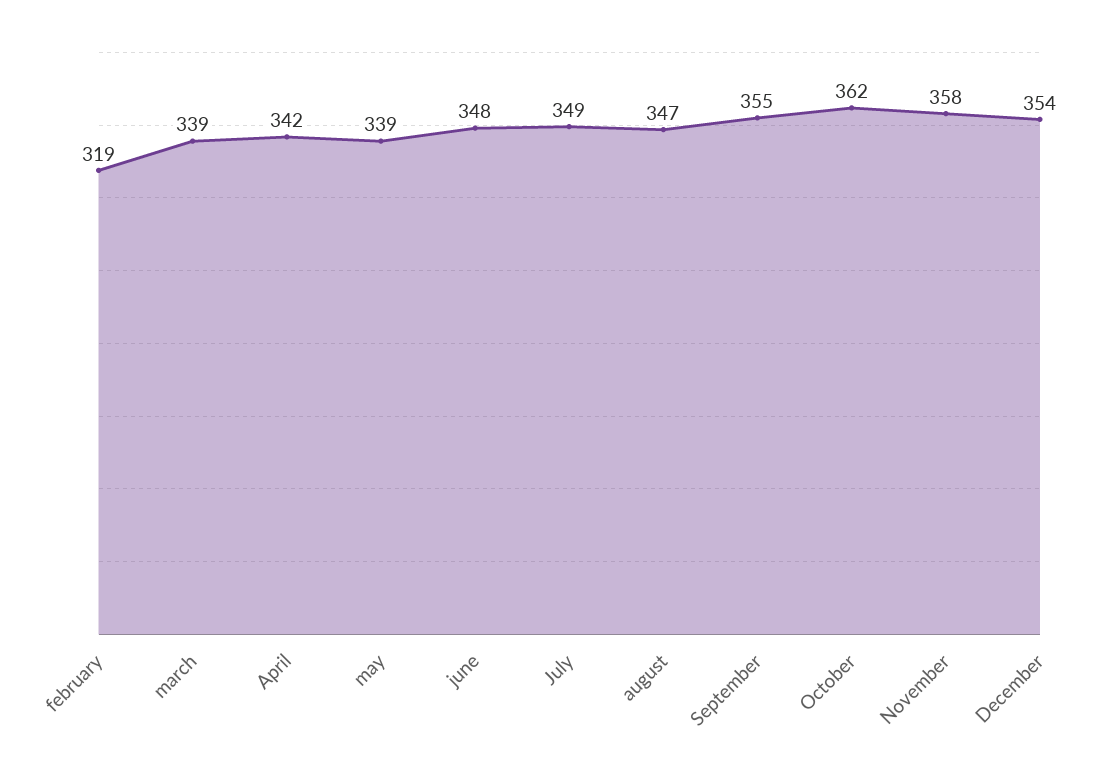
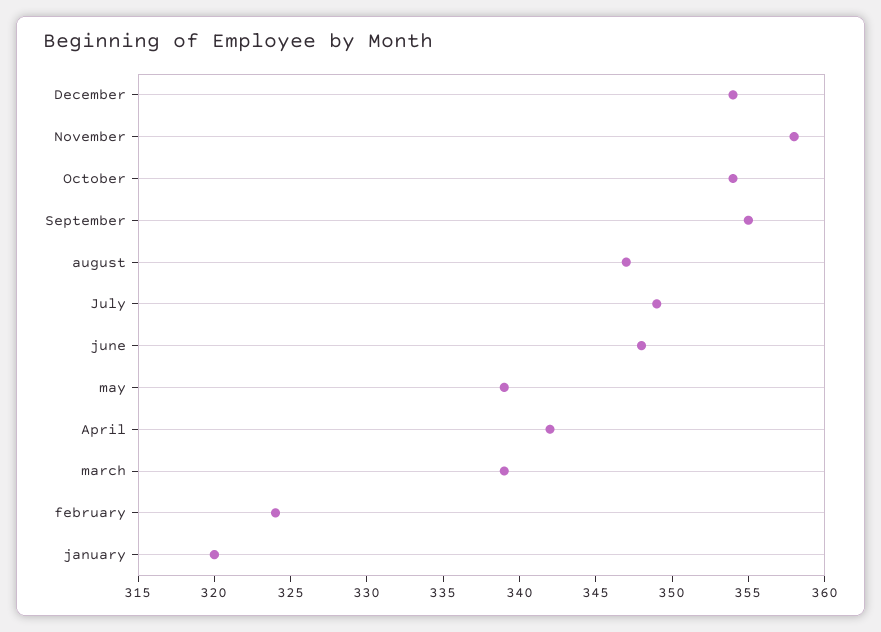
february: 319 -> 324
October: 362 -> 354
january: none -> 320

